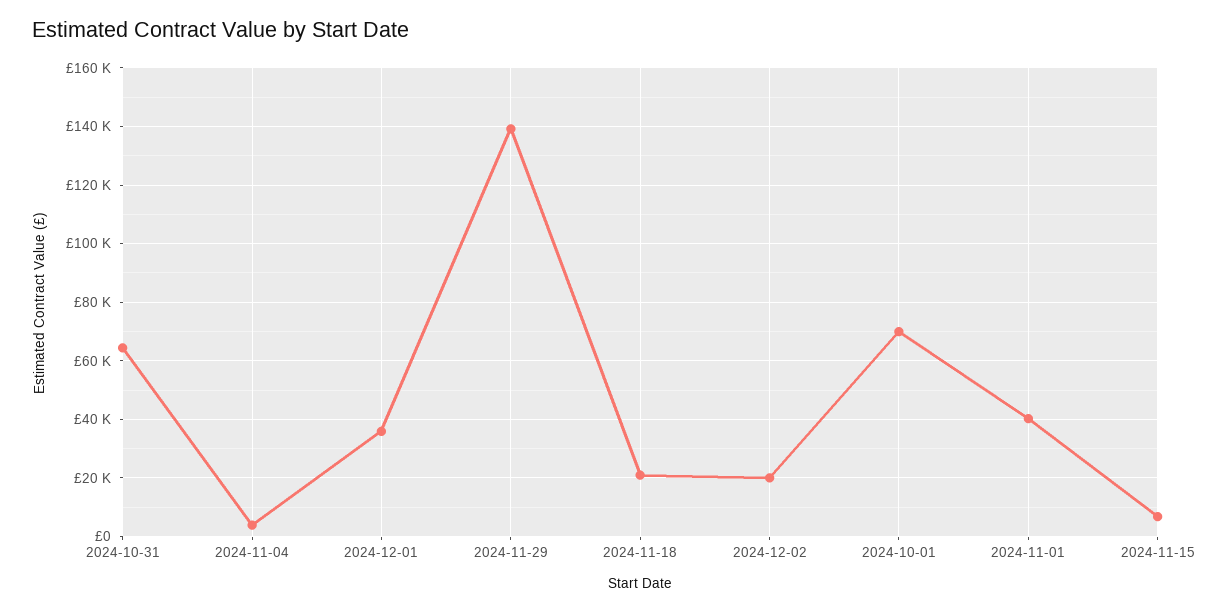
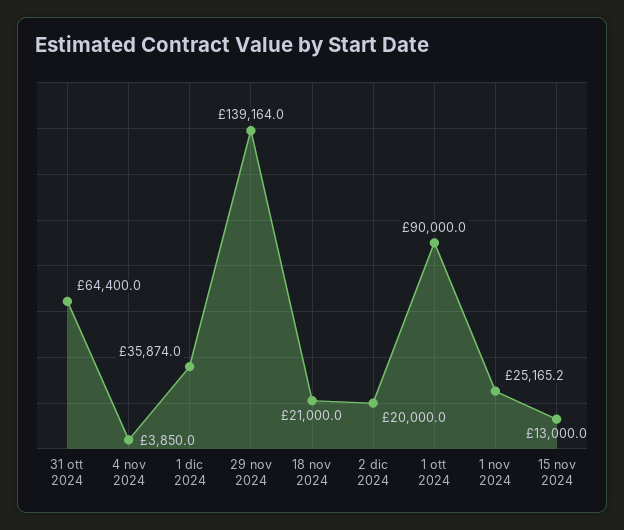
2024-10-01: 70000 -> 90000
2024-11-01: 40000 -> 25165.2
2024-11-15: 7500 -> 13000

